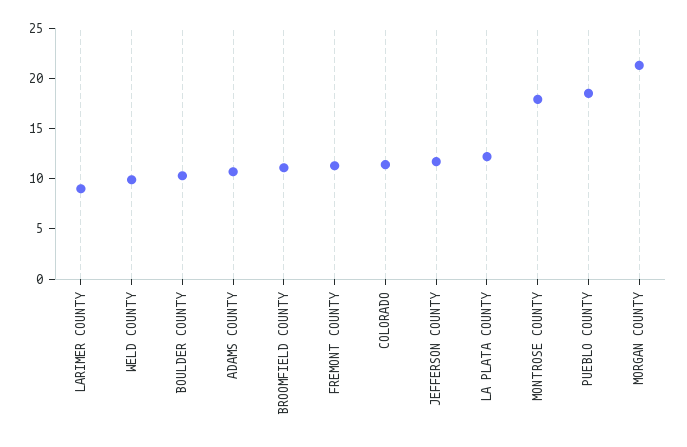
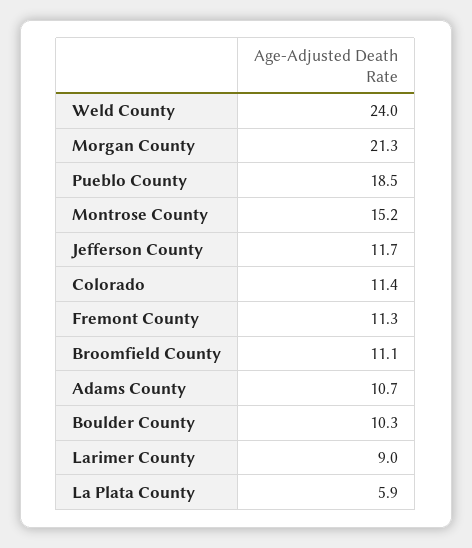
WELD COUNTY: 10 -> 24
LA PLATA COUNTY: 12 -> 5.9
MONTROSE COUNTY: 18 -> 15.2

